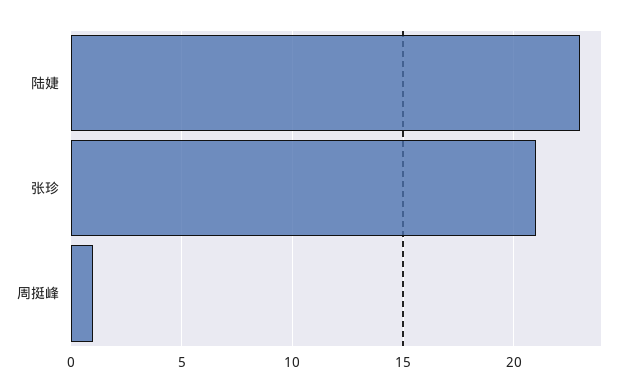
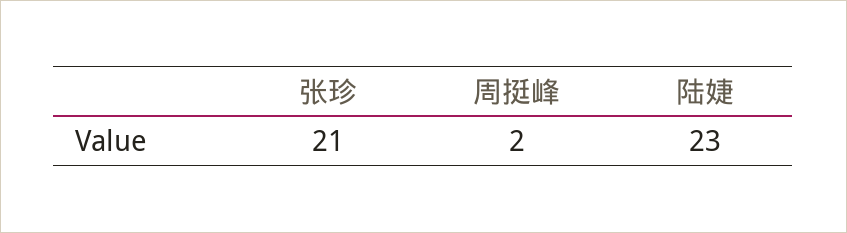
周挺峰: 1 -> 2

